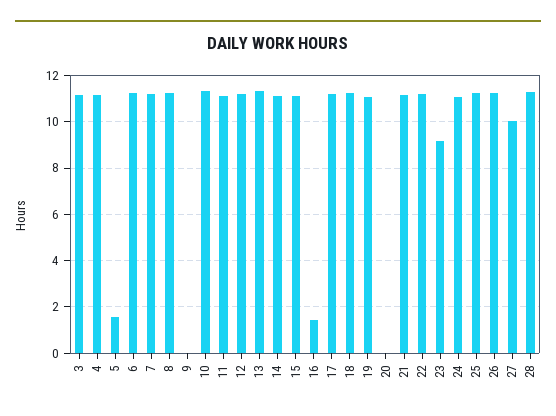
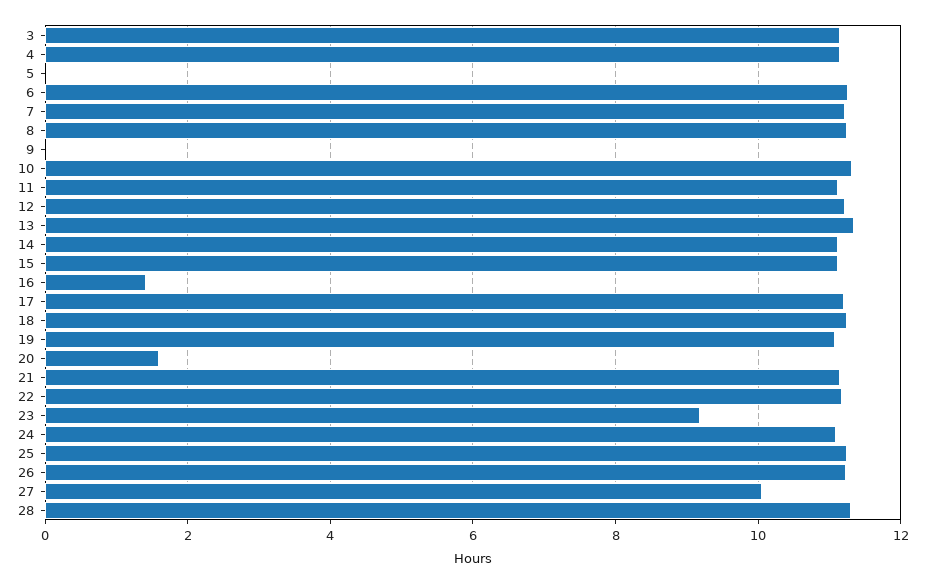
5: 1.5 -> 0
20: 0 -> 1.6

